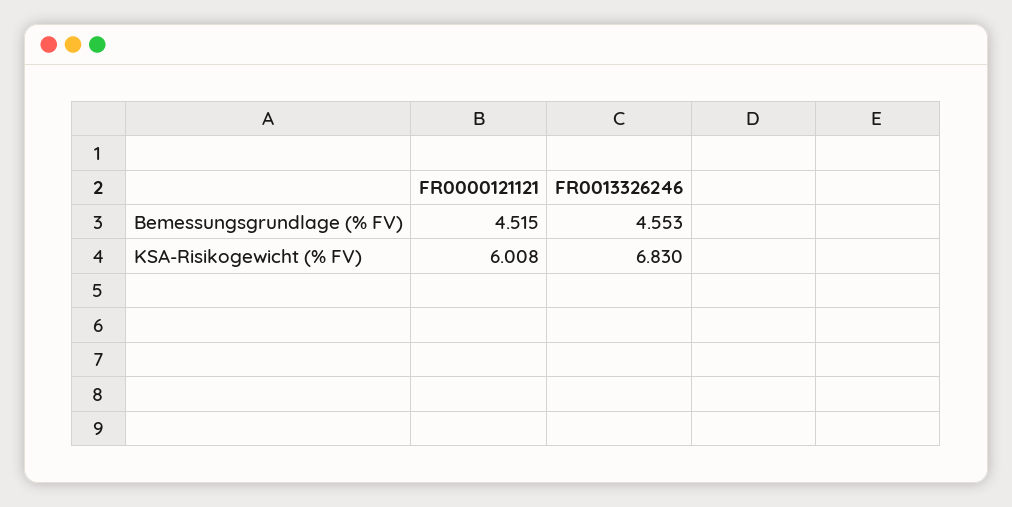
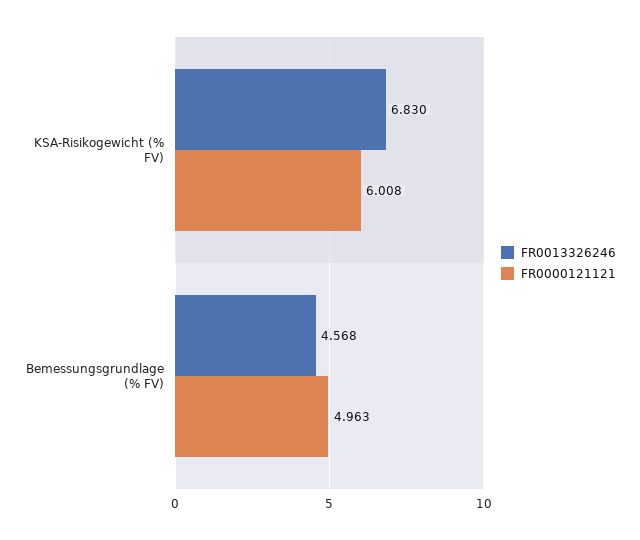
FR0000121121, Bemessungsgrundlage (% FV): 4.515 -> 4.963
FR0013326246, Bemessungsgrundlage (% FV): 4.553 -> 4.568

